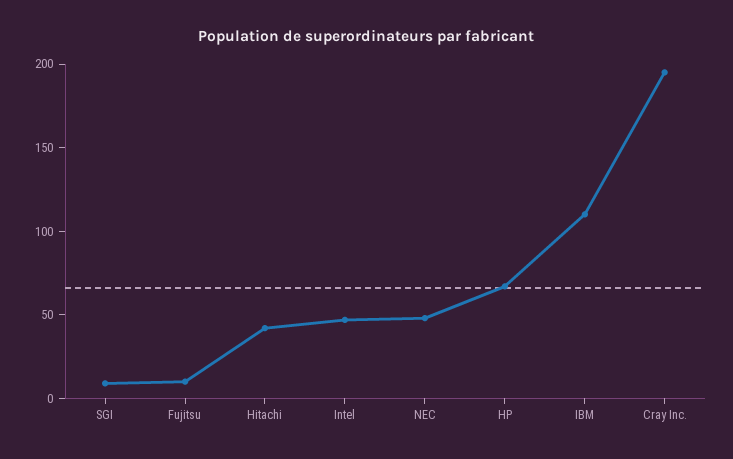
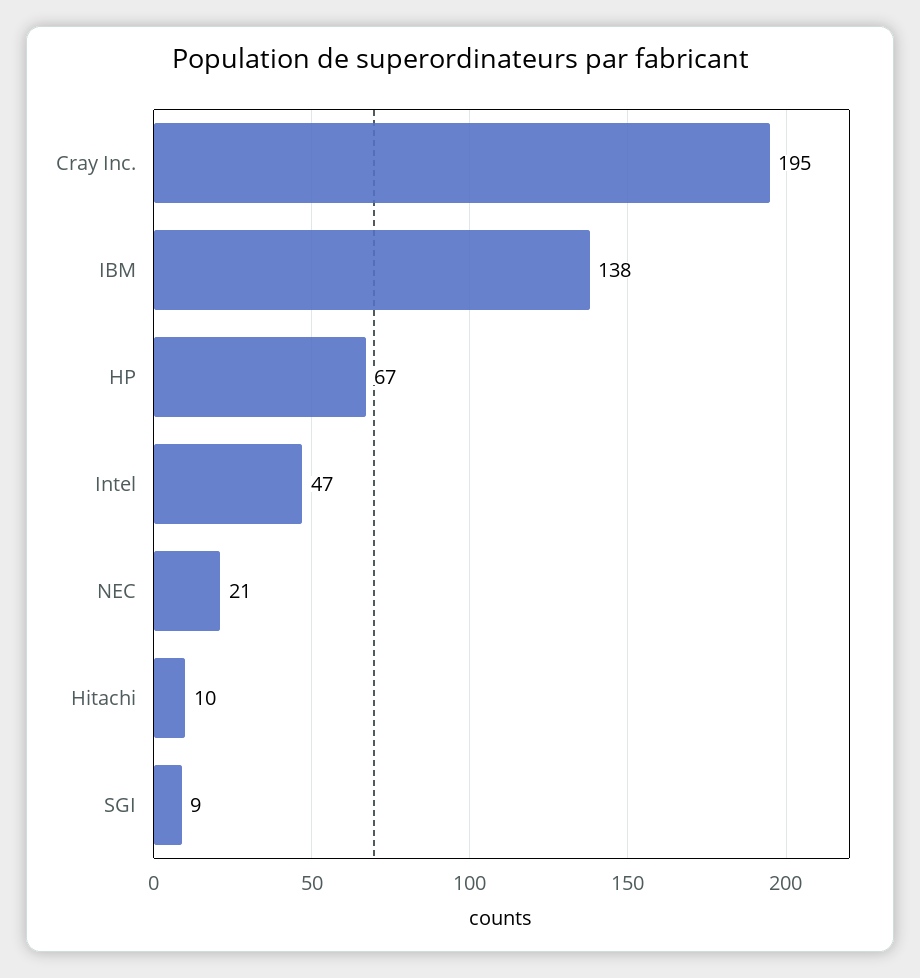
Fujitsu: 10 -> none
Hitachi: 40 -> 10
NEC: 50 -> 21
IBM: 110 -> 138

